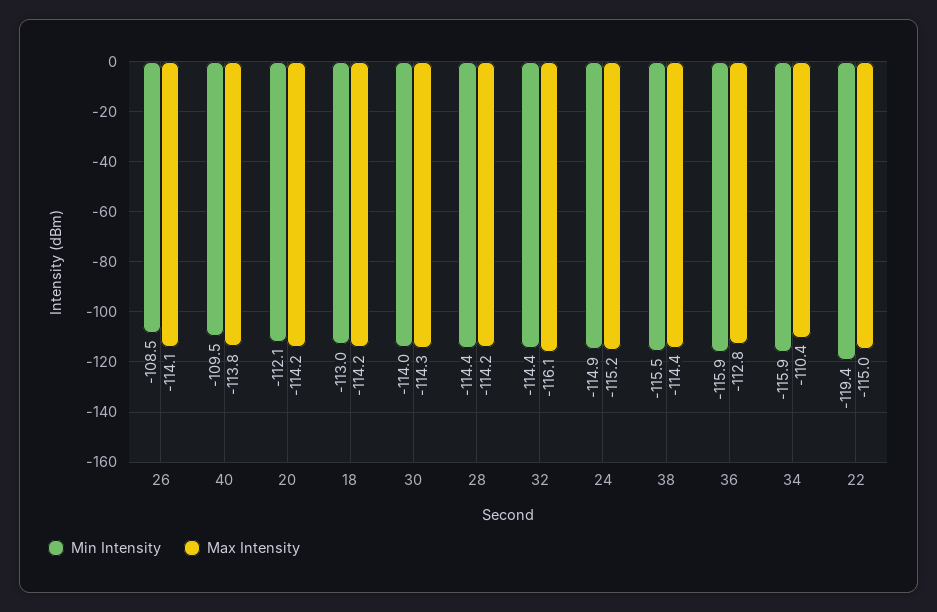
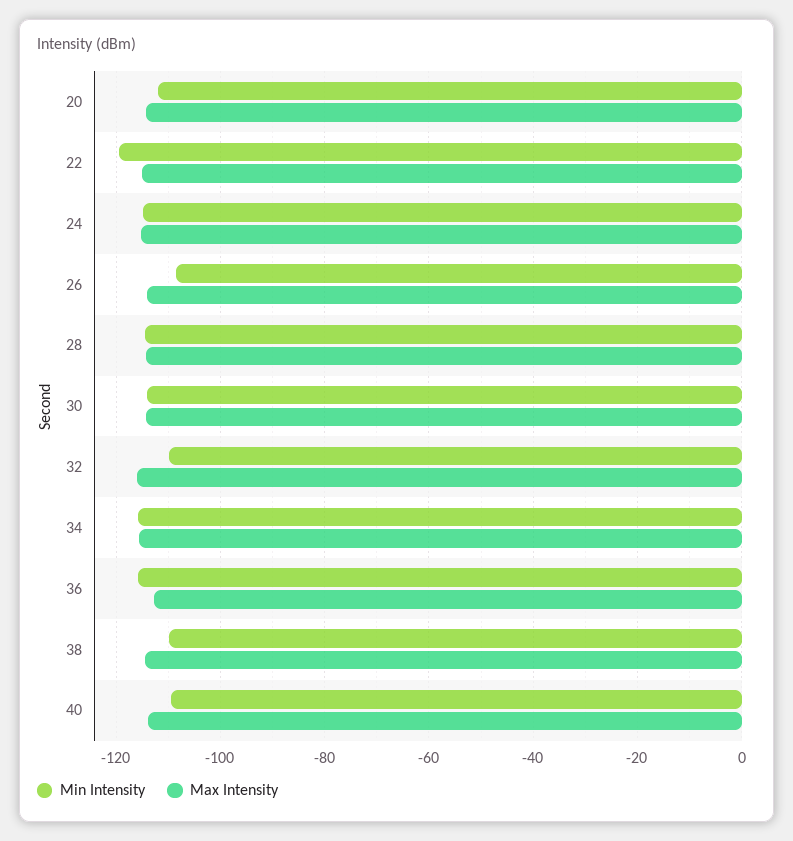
Min Intensity, 18: -113 -> none
Max Intensity, 18: -114.2 -> none
Min Intensity, 32: -114.4 -> -110
Min Intensity, 38: -115.5 -> -110
Max Intensity, 34: -110.4 -> -116

